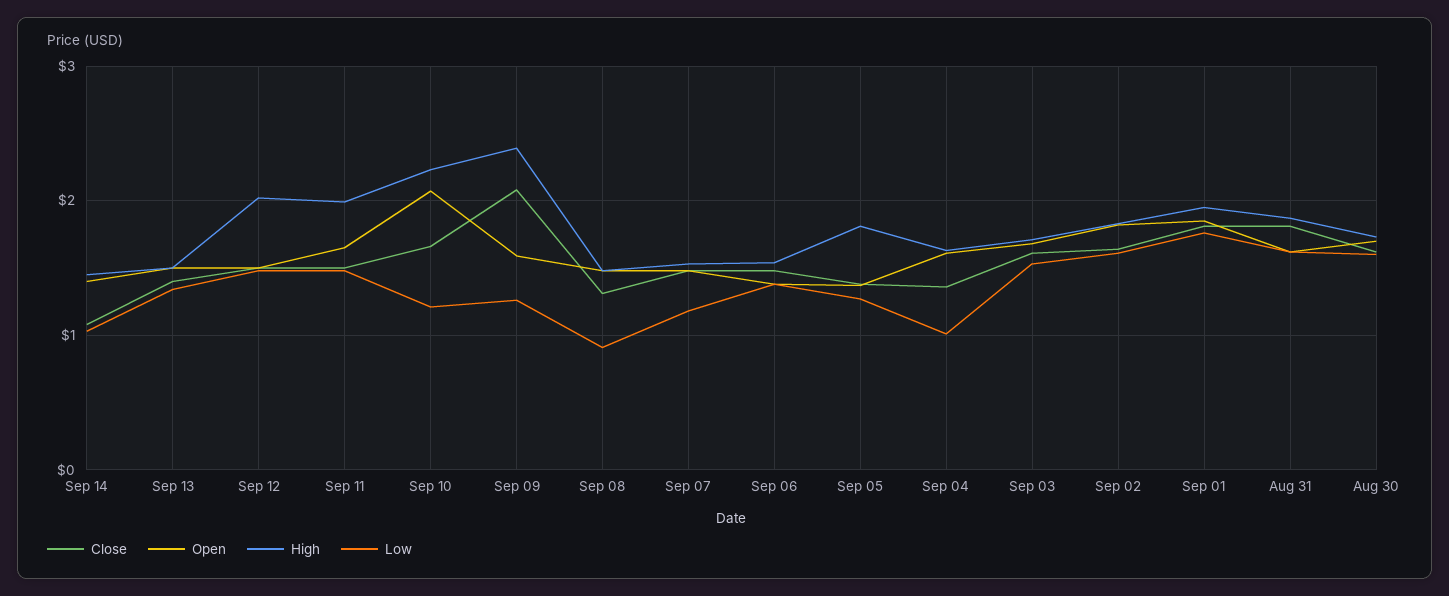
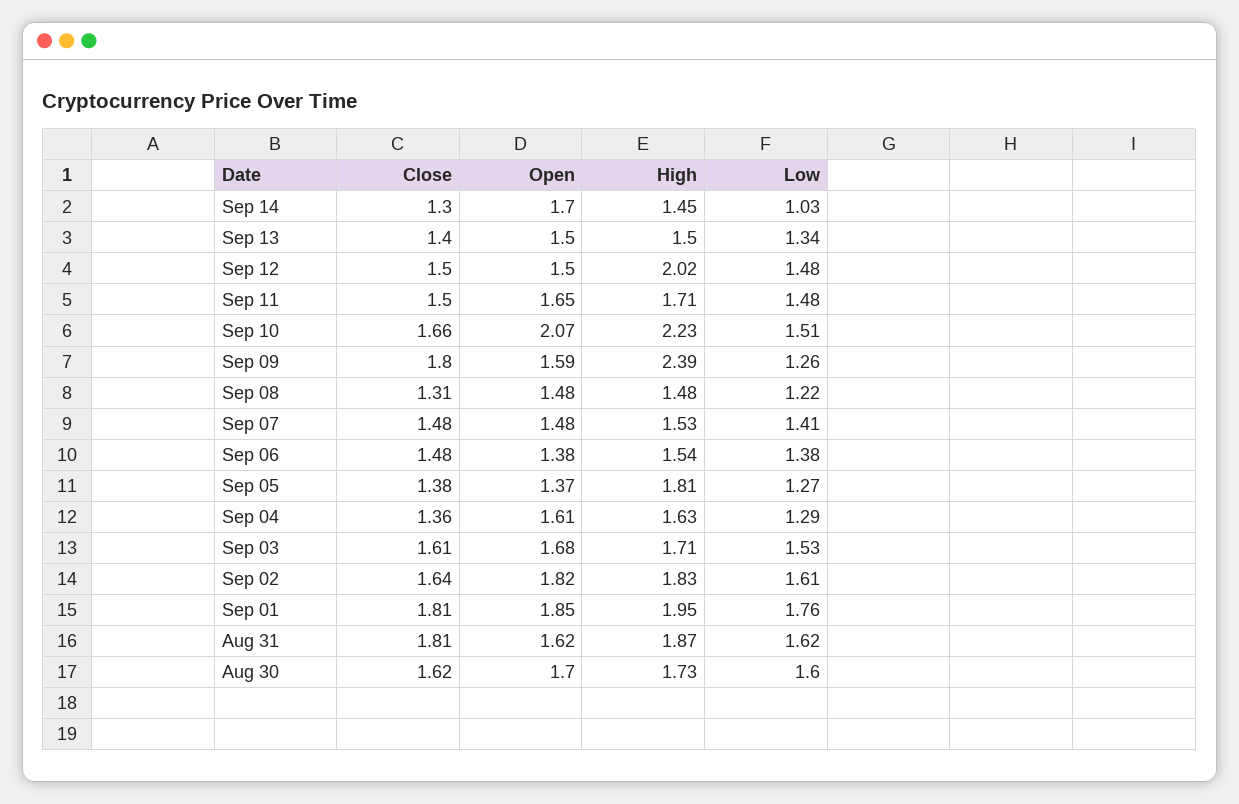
Close, Sep 14: 1.1 -> 1.3
Open, Sep 14: 1.4 -> 1.7
High, Sep 11: 2 -> 1.71
Low, Sep 10: 1.2 -> 1.51
Close, Sep 09: 2.1 -> 1.8
Low, Sep 08: 0.9 -> 1.22
Low, Sep 07: 1.2 -> 1.41
Low, Sep 04: 1 -> 1.29

